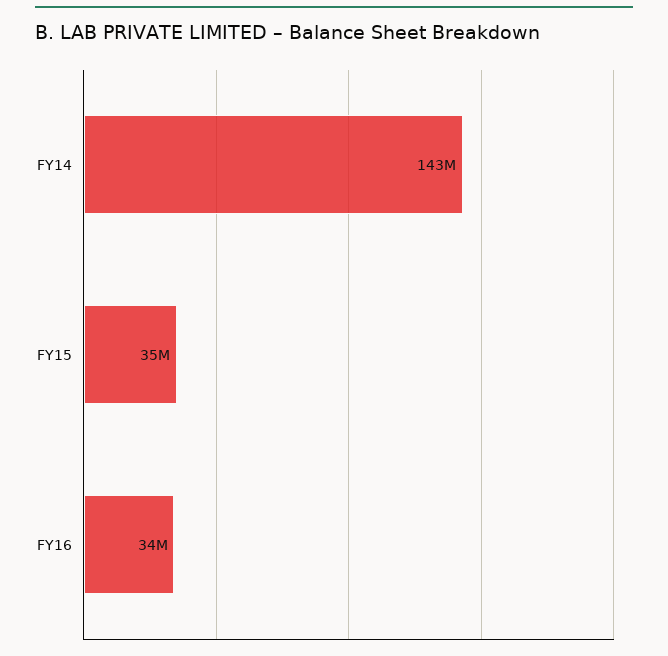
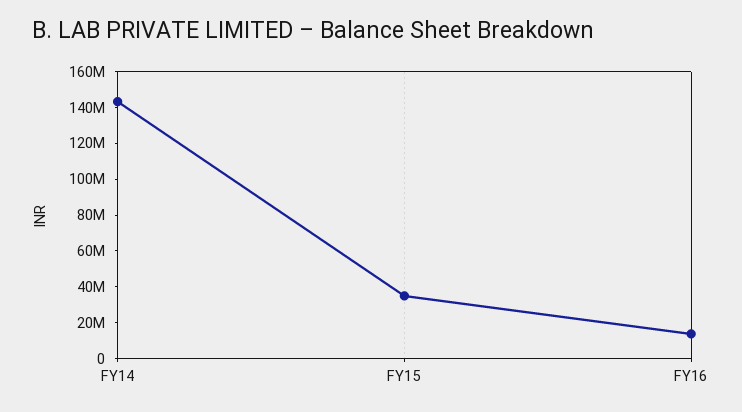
FY16: 34000000 -> 15000000

